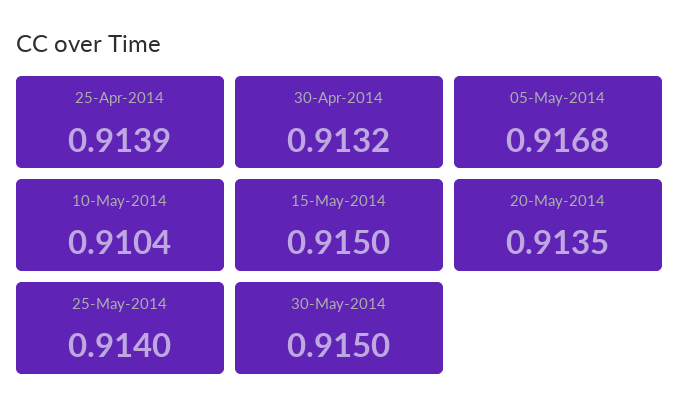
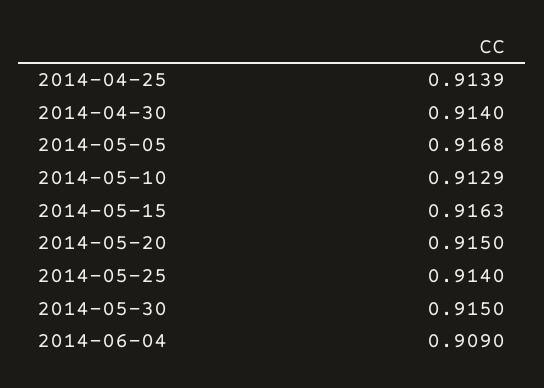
30-Apr-2014: 0.9132 -> 0.914
10-May-2014: 0.9104 -> 0.9129
15-May-2014: 0.915 -> 0.9163
20-May-2014: 0.9135 -> 0.915
2014-06-04: none -> 0.909

